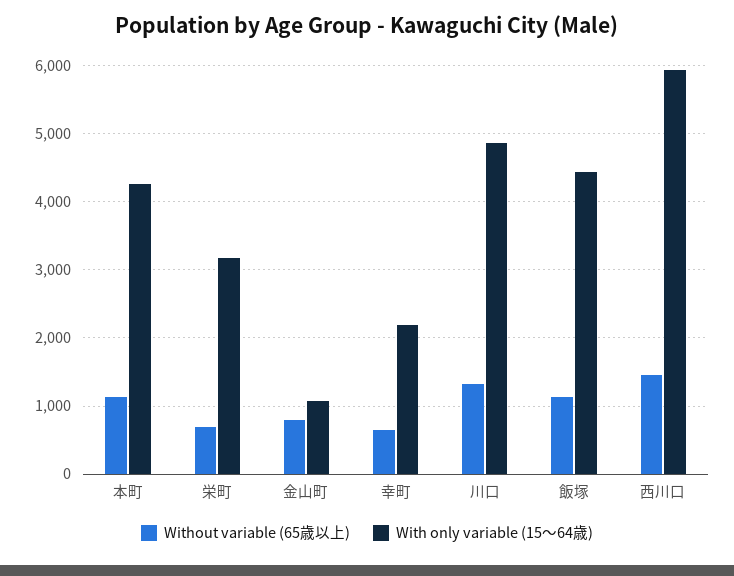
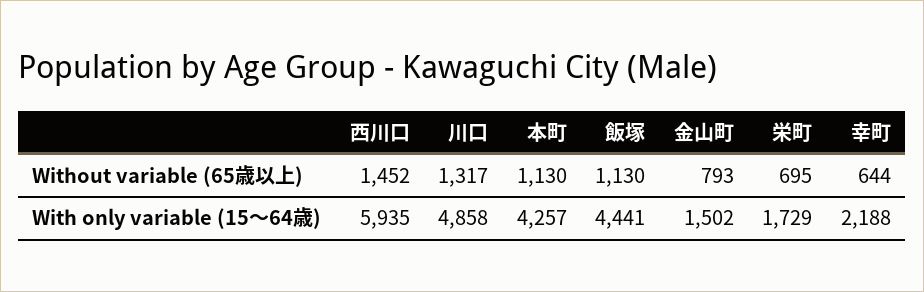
With only variable (15～64歳), 栄町: 3200 -> 1729
With only variable (15～64歳), 金山町: 1100 -> 1502

